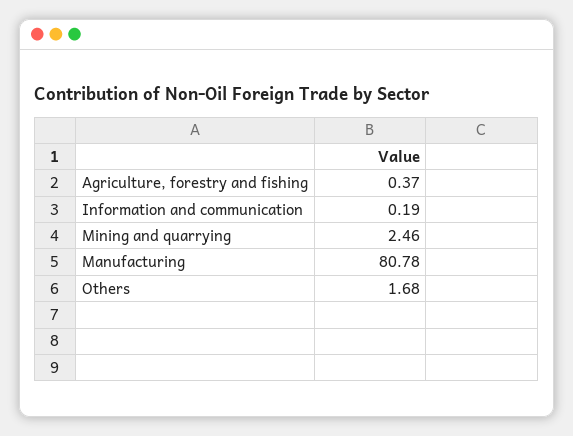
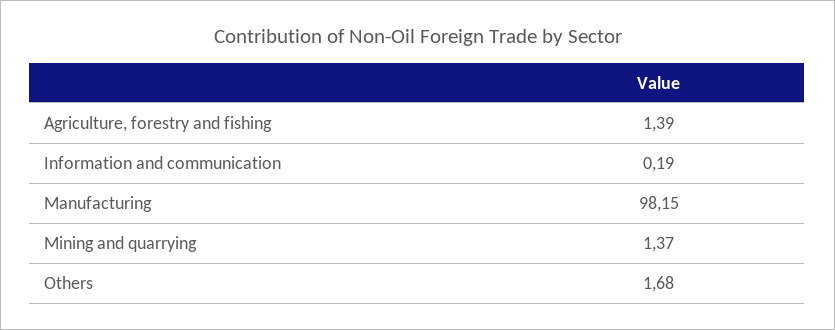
Agriculture, forestry and fishing: 0.37 -> 1.39
Mining and quarrying: 2.46 -> 1.37
Manufacturing: 80.78 -> 98.15

